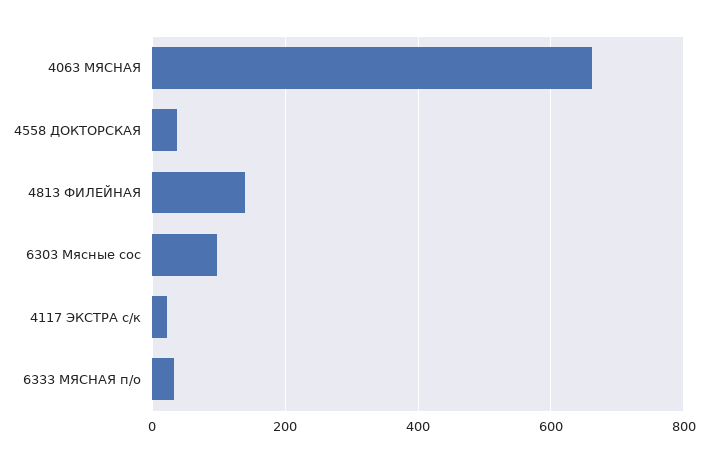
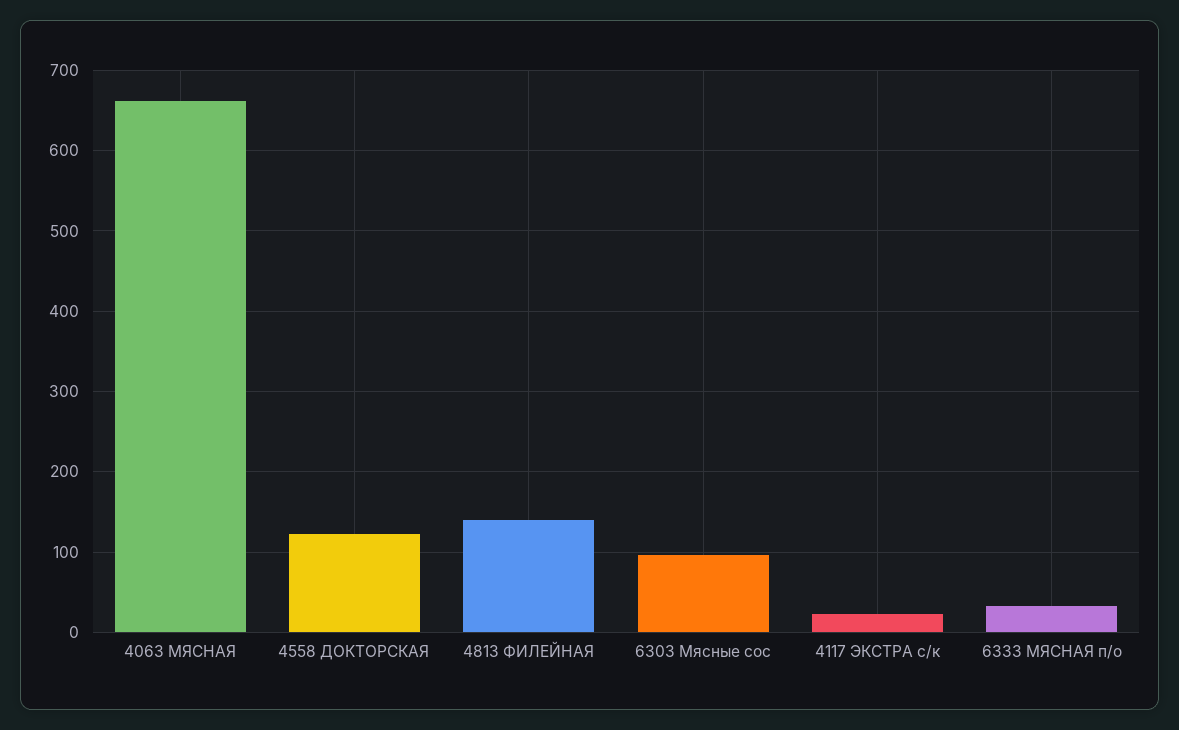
4558 ДОКТОРСКАЯ: 40 -> 120

